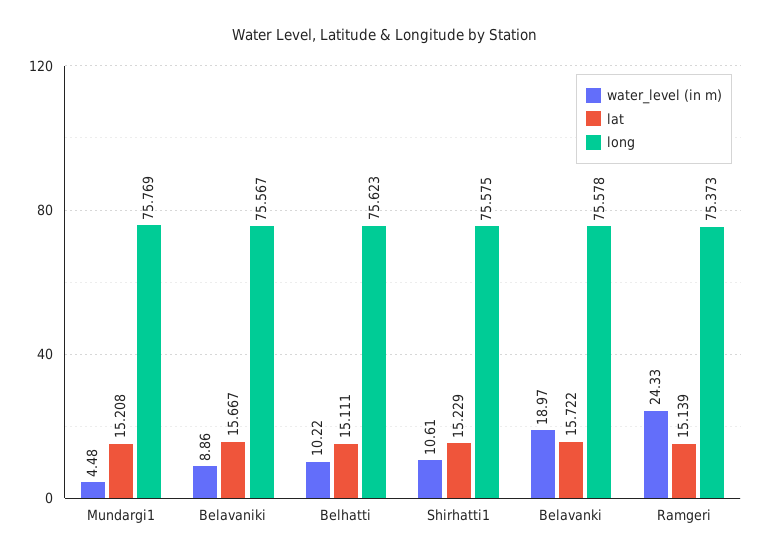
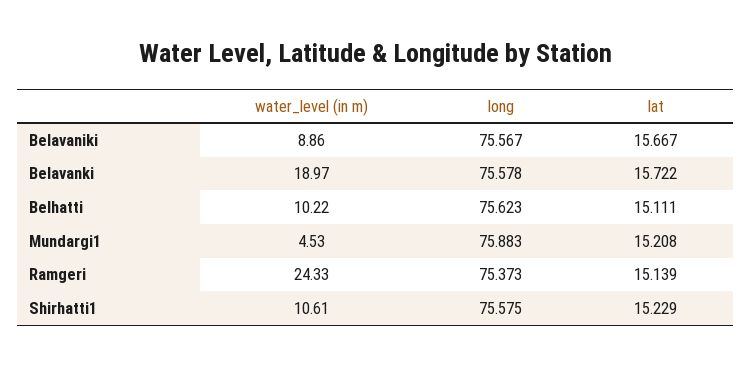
water_level (in m), Mundargi1: 4.48 -> 4.53
long, Mundargi1: 75.769 -> 75.883

